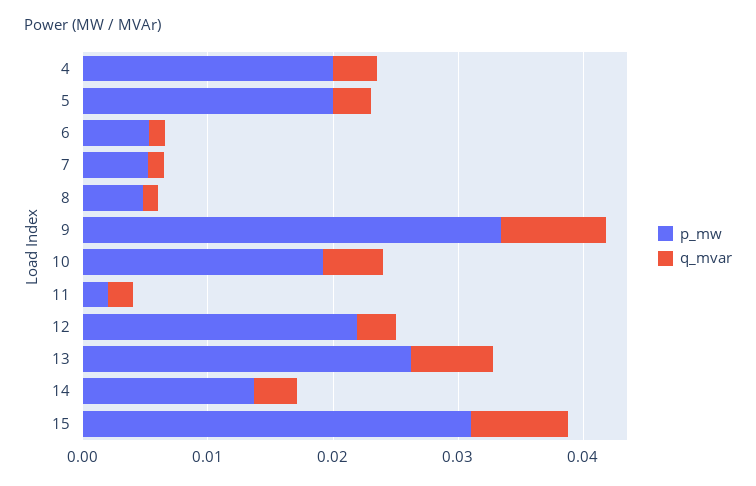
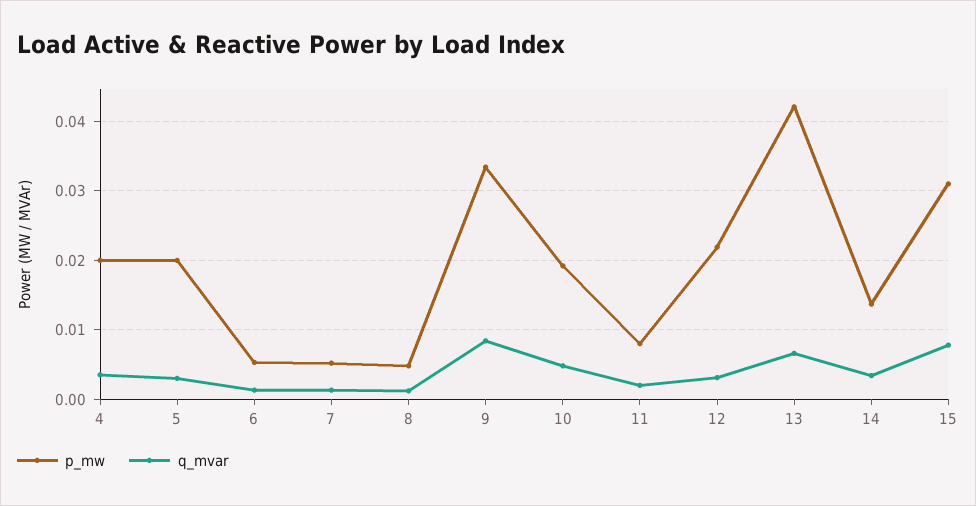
p_mw, 11: 0.002 -> 0.008
p_mw, 13: 0.026 -> 0.042

